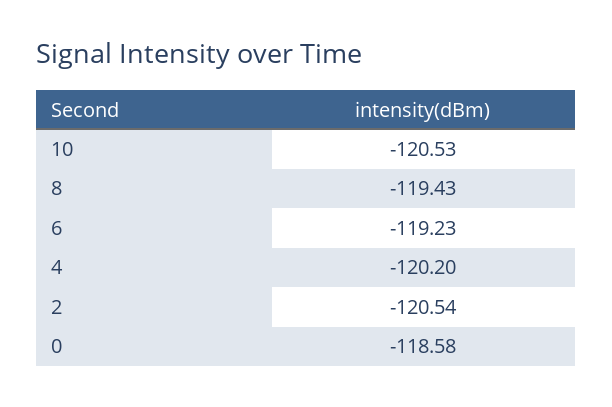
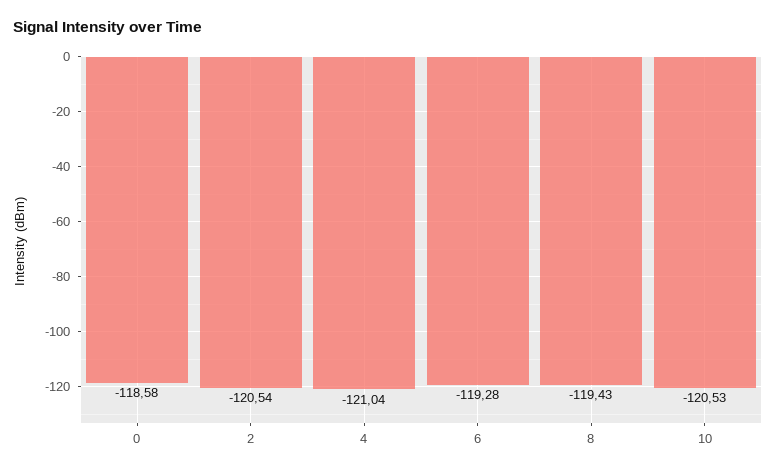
6: -119.23 -> -119.28
4: -120.2 -> -121.04

